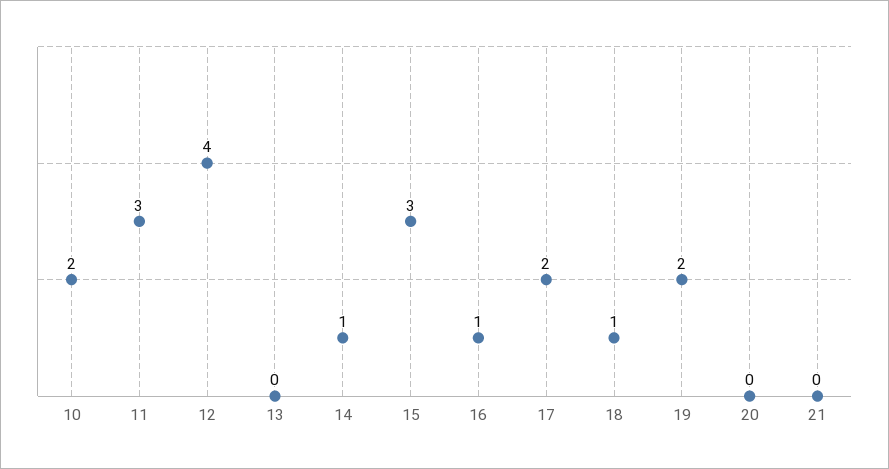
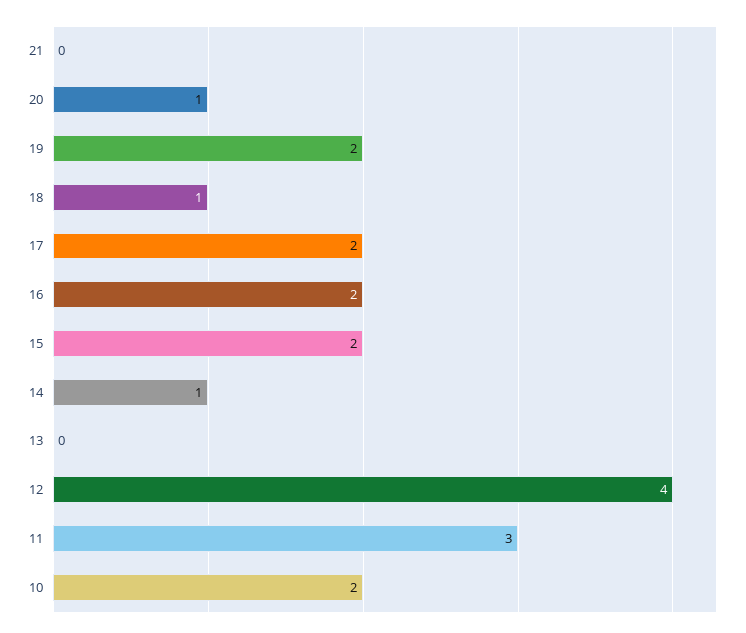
15: 3 -> 2
16: 1 -> 2
20: 0 -> 1

